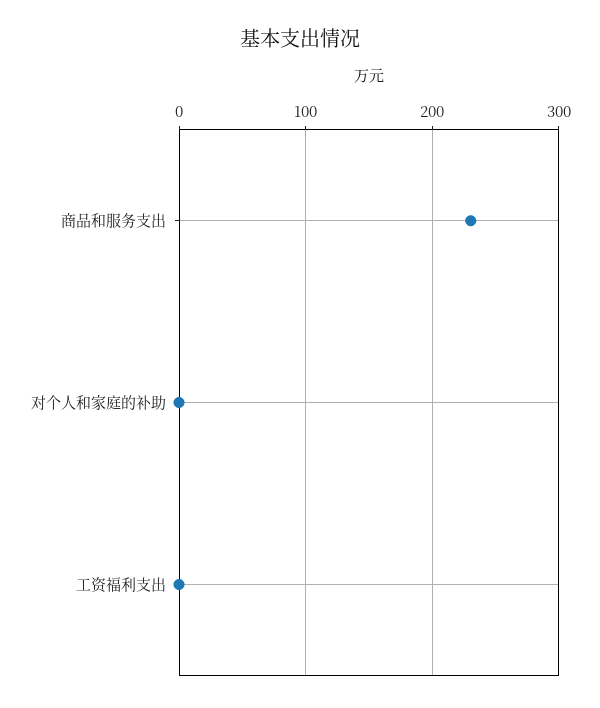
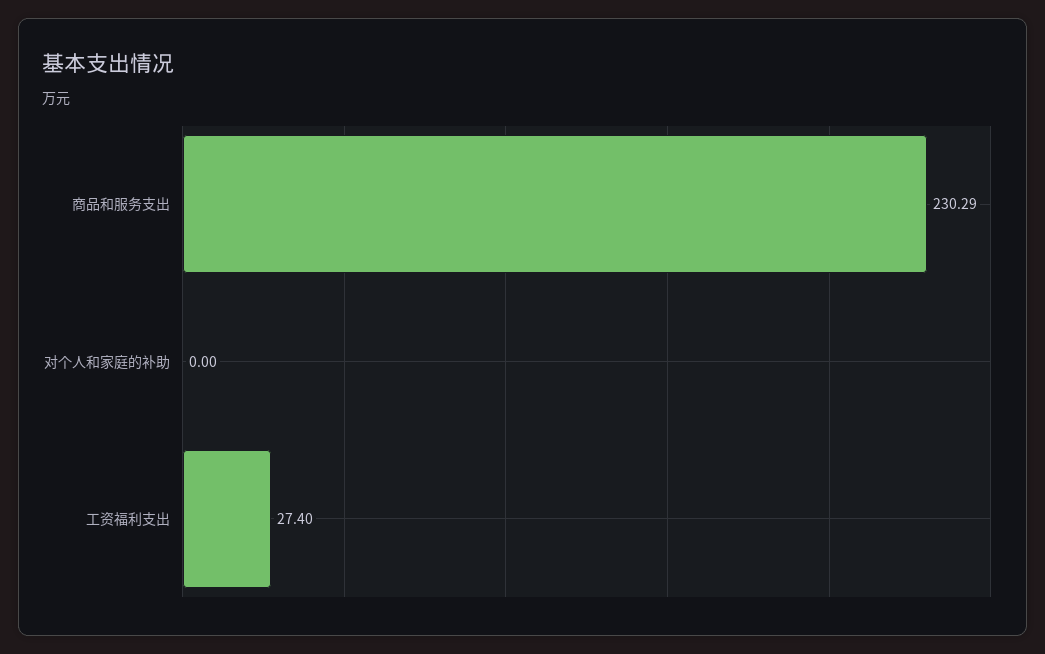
工资福利支出: 0 -> 27.4

